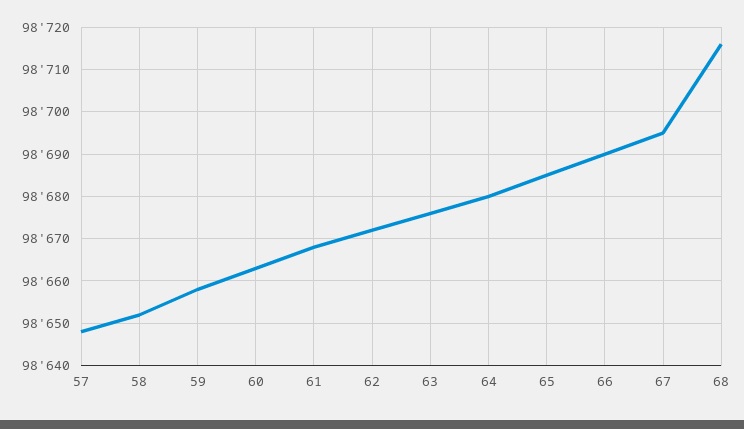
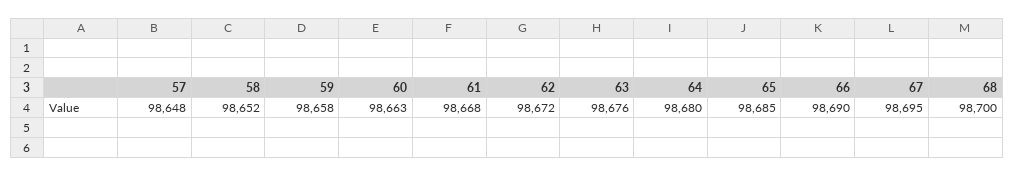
68: 98715 -> 98700

